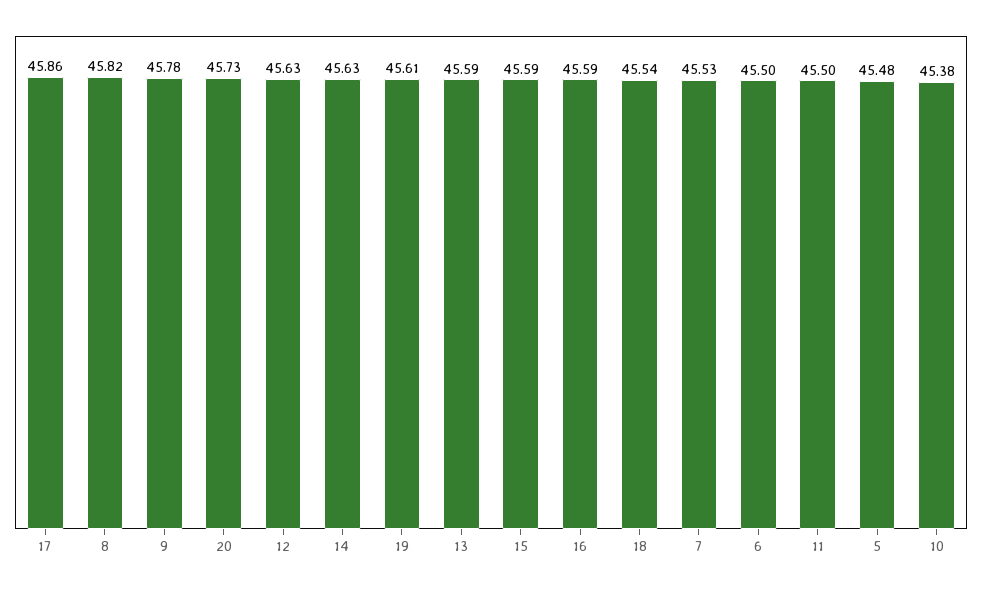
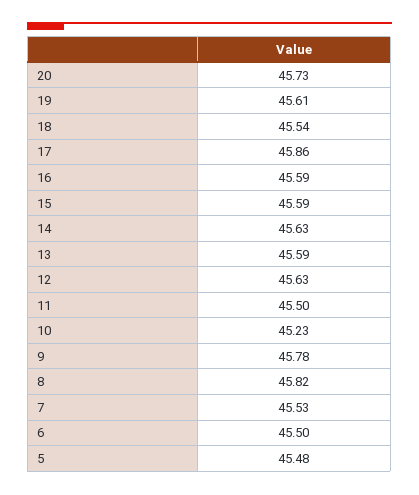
10: 45.38 -> 45.23

